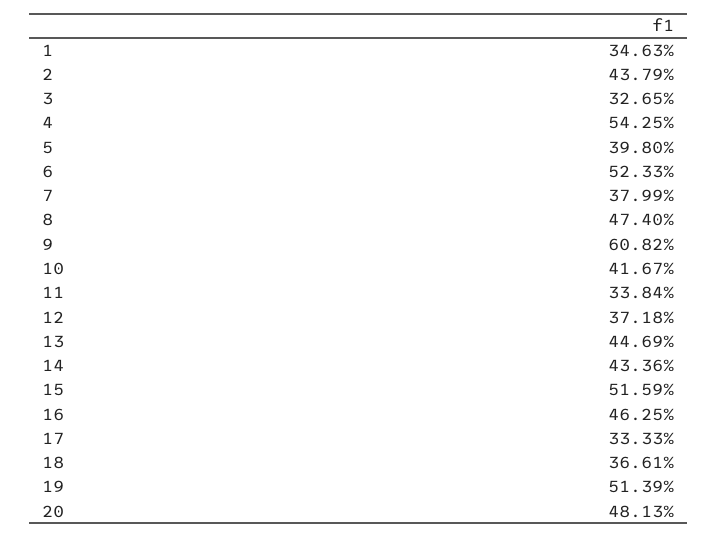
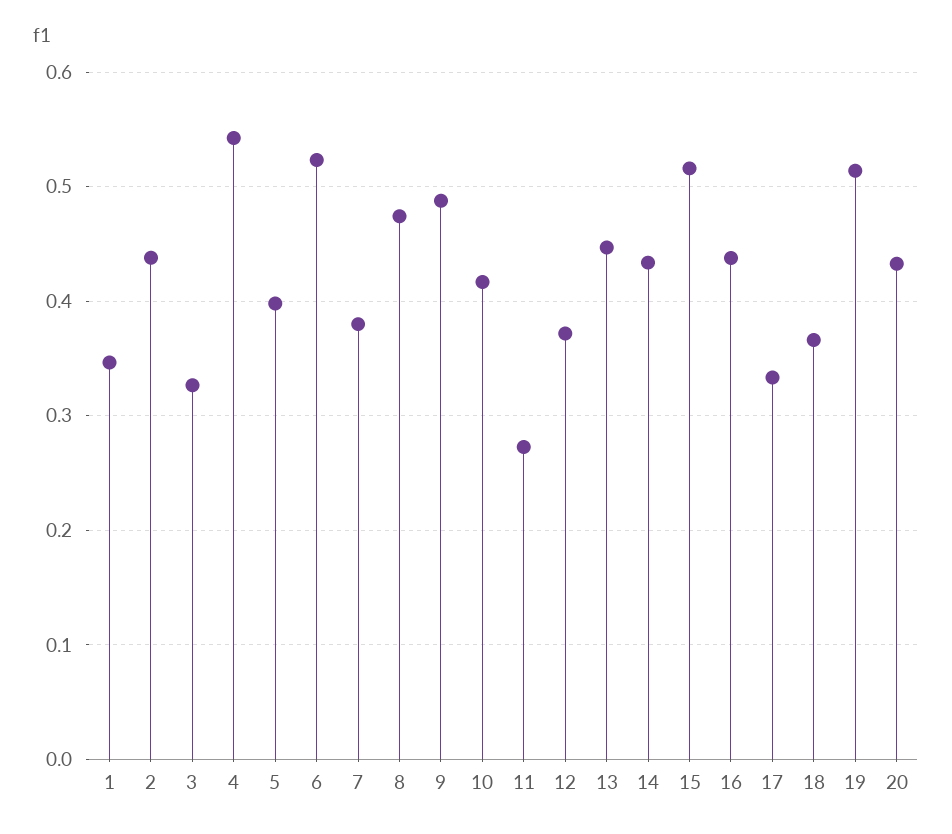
9: 0.6082 -> 0.49
11: 0.3384 -> 0.27
16: 0.4625 -> 0.44
20: 0.4813 -> 0.43

